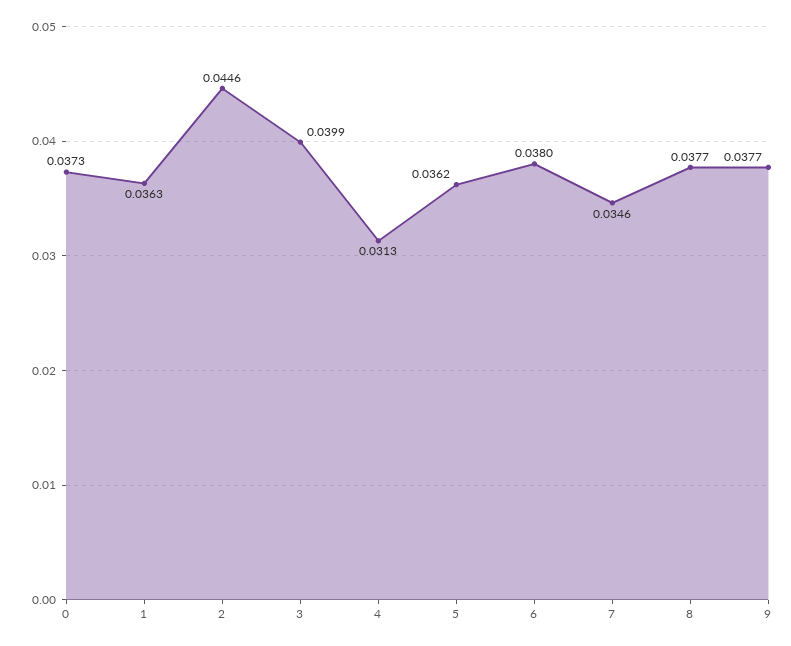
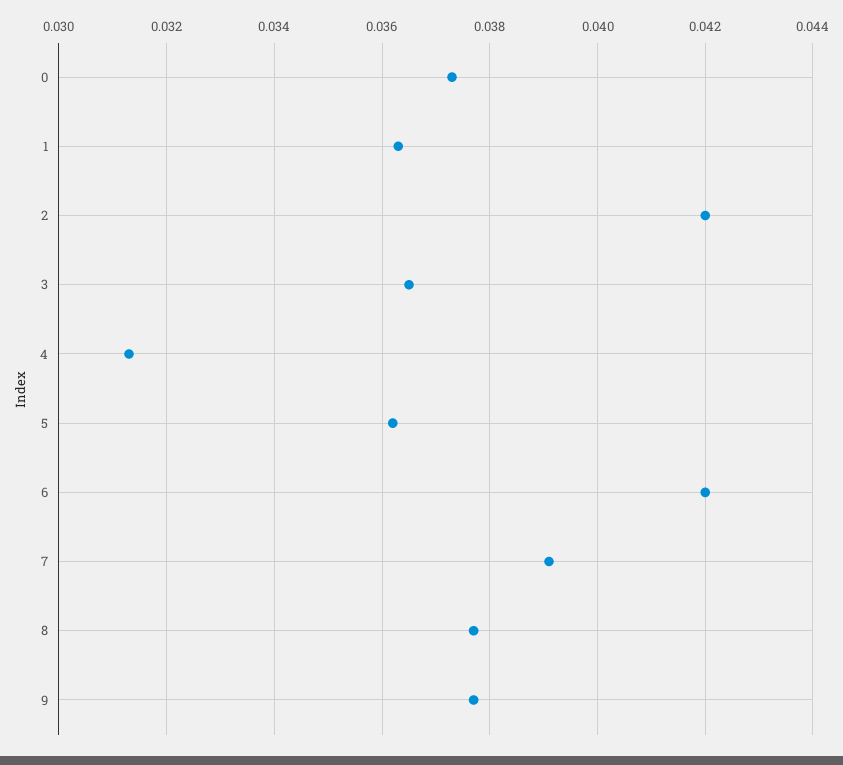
2: 0.0446 -> 0.042
3: 0.0399 -> 0.0365
6: 0.038 -> 0.042
7: 0.0346 -> 0.039

